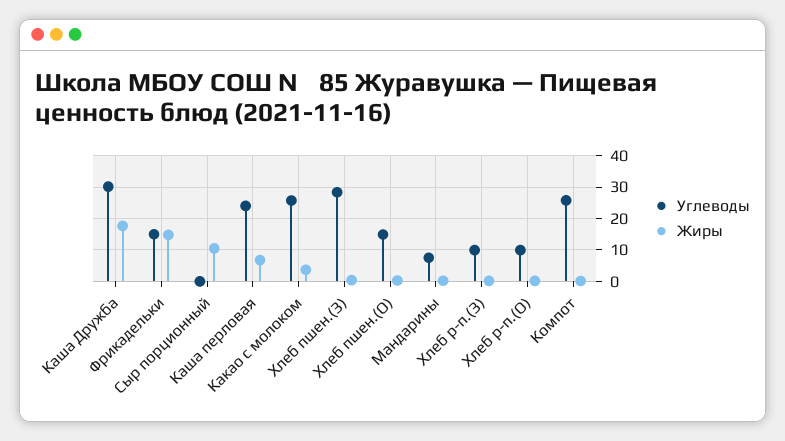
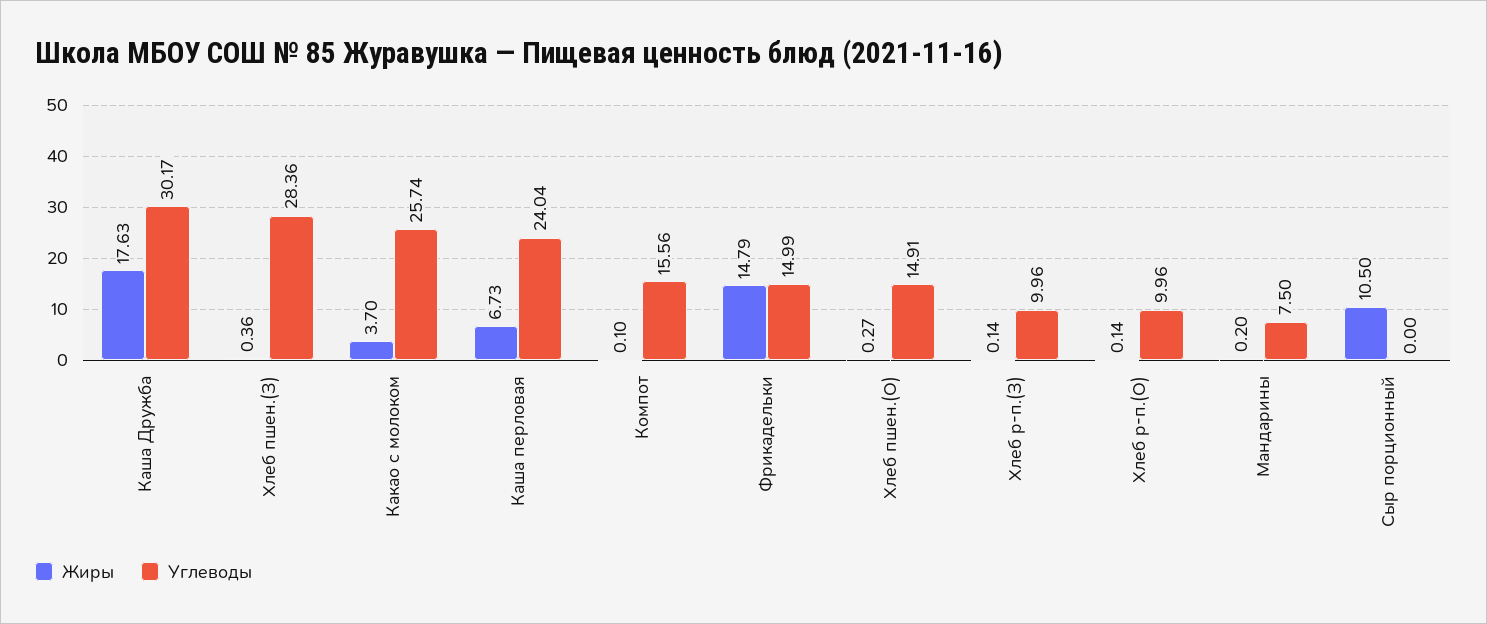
Углеводы, Компот: 26 -> 15.56

